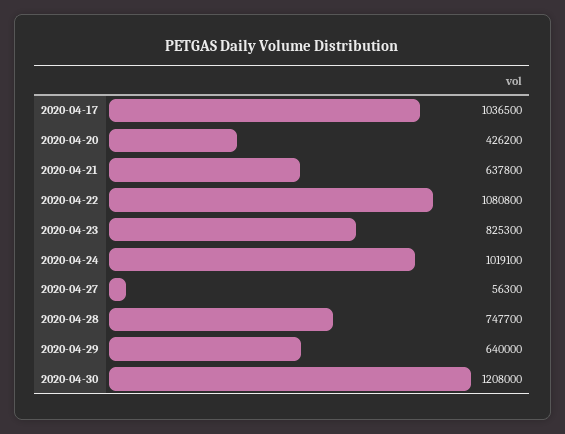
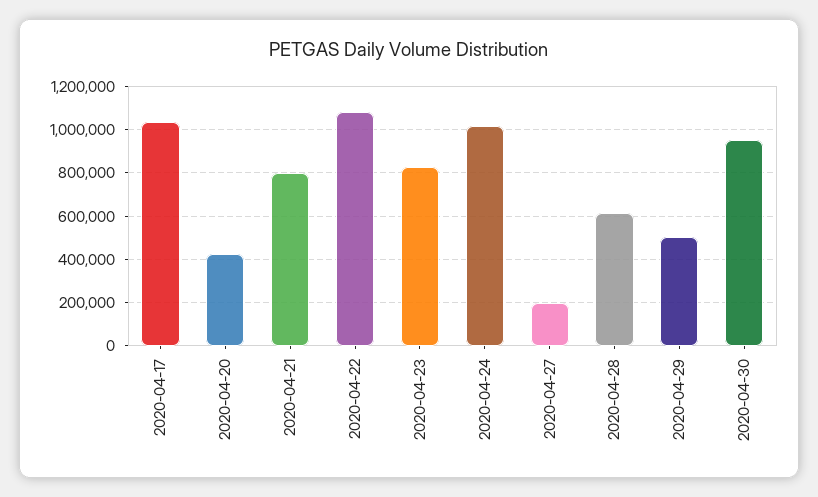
2020-04-21: 637800 -> 800000
2020-04-27: 56300 -> 200000
2020-04-28: 747700 -> 600000
2020-04-29: 640000 -> 500000
2020-04-30: 1208000 -> 950000

